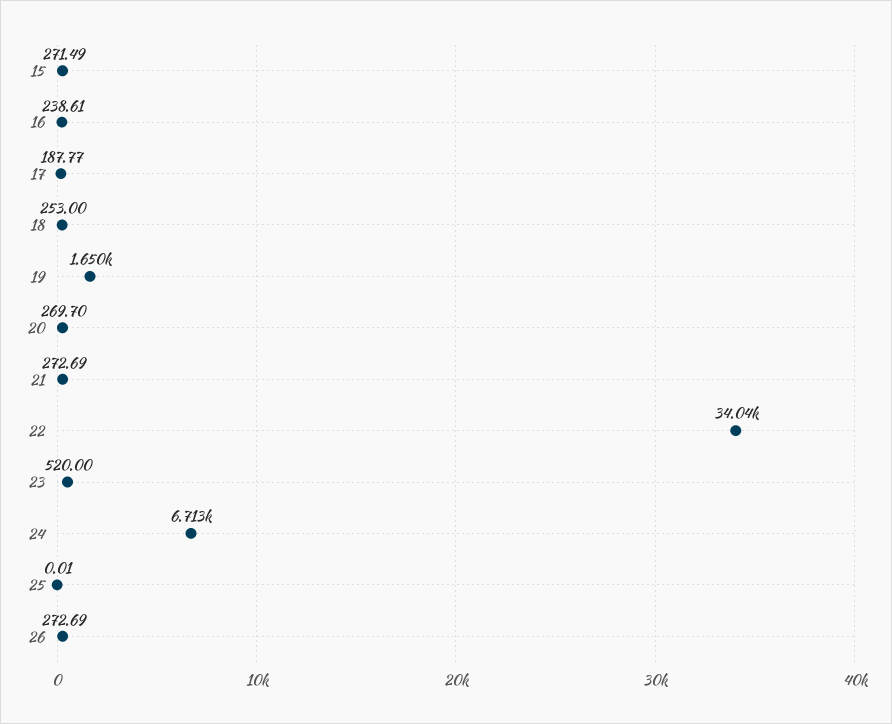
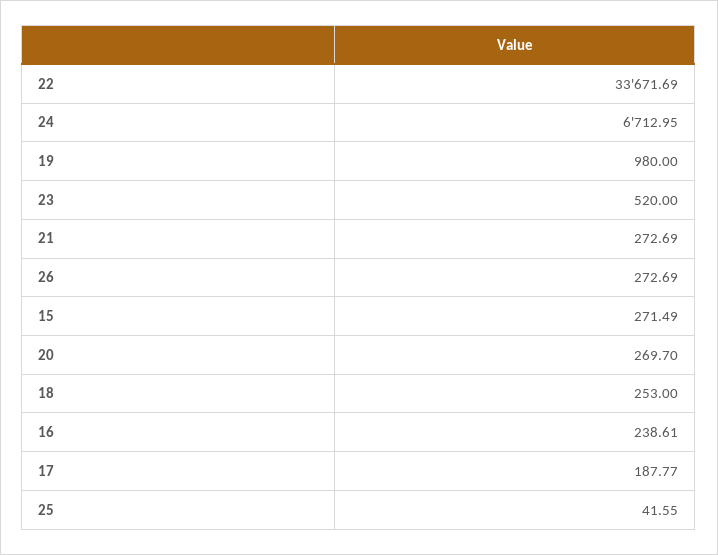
19: 1650 -> 980
22: 34040 -> 33671.69
25: 0.01 -> 41.55

